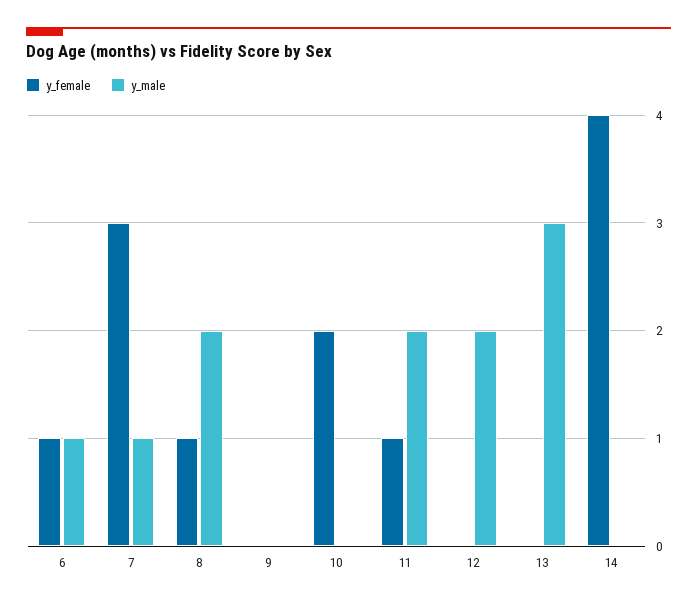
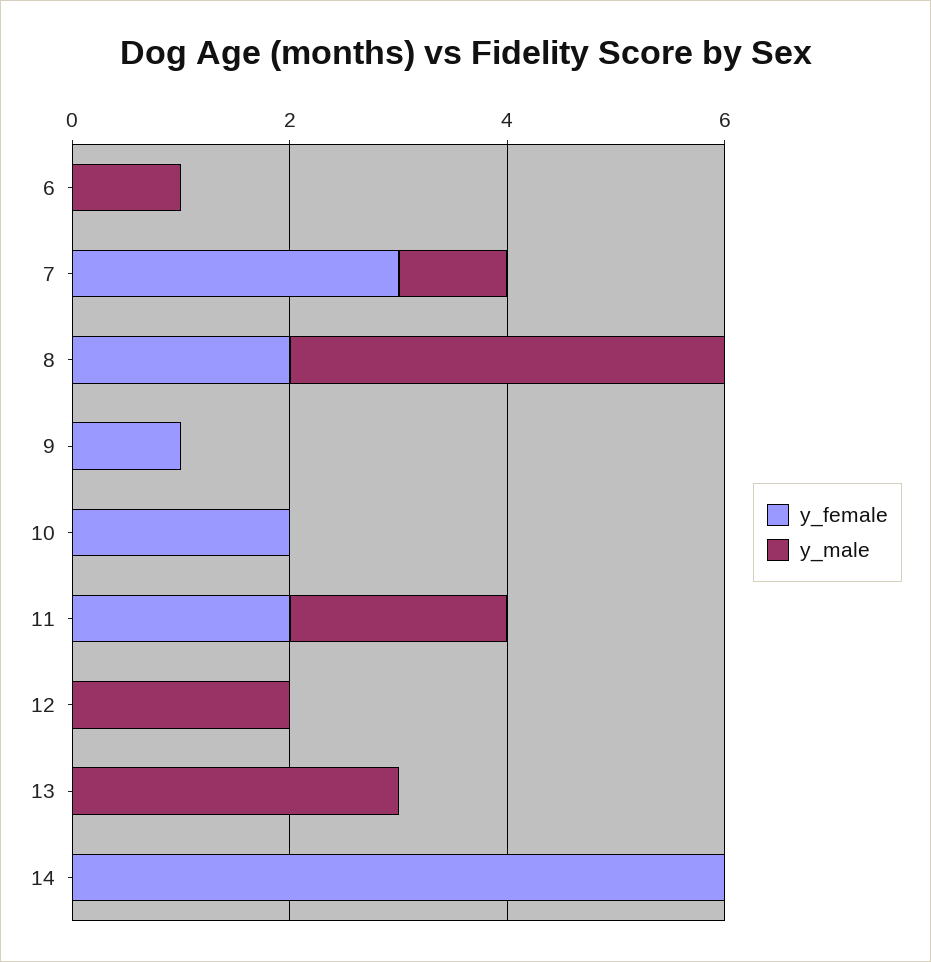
y_female, 6: 1 -> 0
y_female, 8: 1 -> 2
y_male, 8: 2 -> 4
y_female, 9: 0 -> 1
y_female, 11: 1 -> 2
y_female, 14: 4 -> 6

